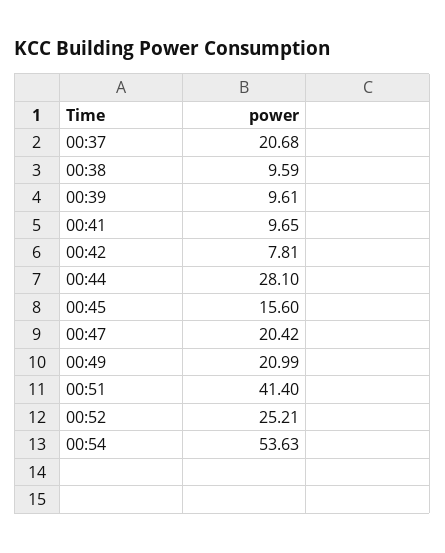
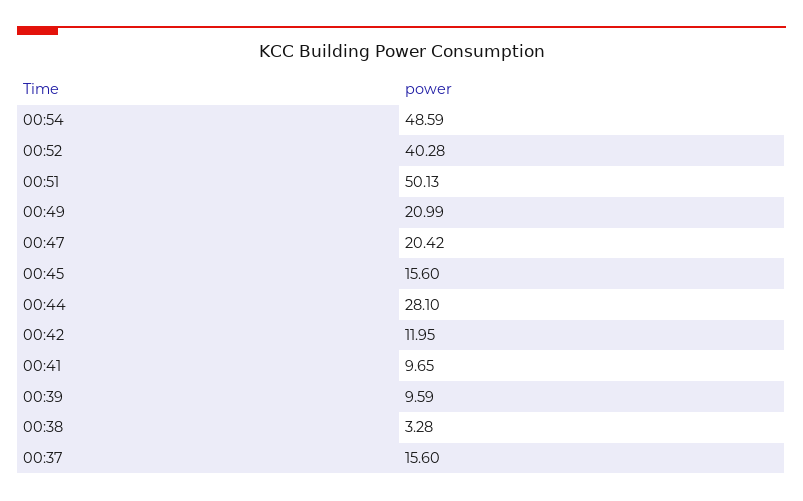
00:37: 20.68 -> 15.6
00:38: 9.59 -> 3.28
00:39: 9.61 -> 9.59
00:42: 7.81 -> 11.95
00:51: 41.4 -> 50.13
00:52: 25.21 -> 40.28
00:54: 53.63 -> 48.59

